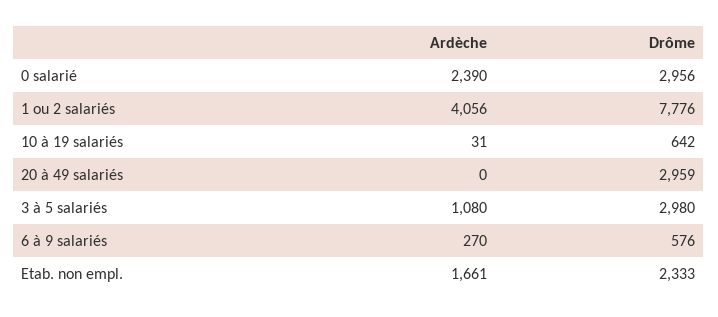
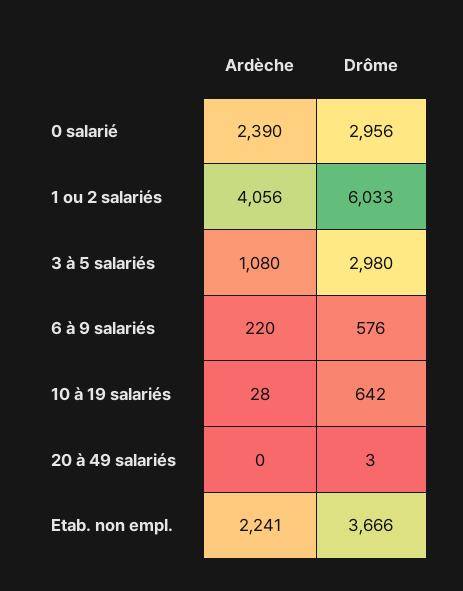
Drôme, 1 ou 2 salariés: 7776 -> 6033
Ardèche, 10 à 19 salariés: 31 -> 28
Drôme, 20 à 49 salariés: 2959 -> 3
Ardèche, 6 à 9 salariés: 270 -> 220
Ardèche, Etab. non empl.: 1661 -> 2241
Drôme, Etab. non empl.: 2333 -> 3666

